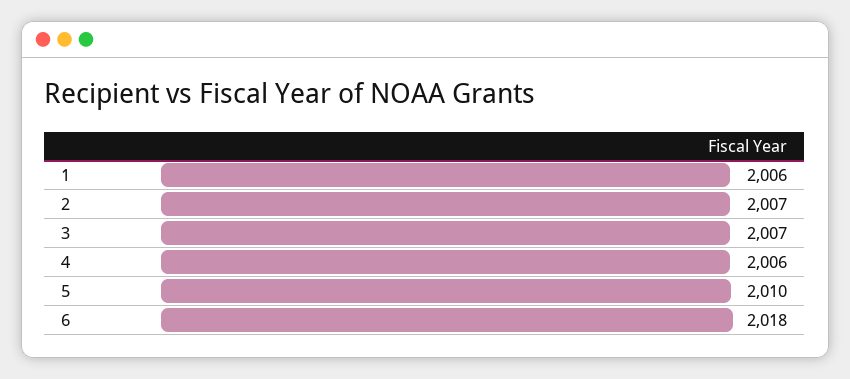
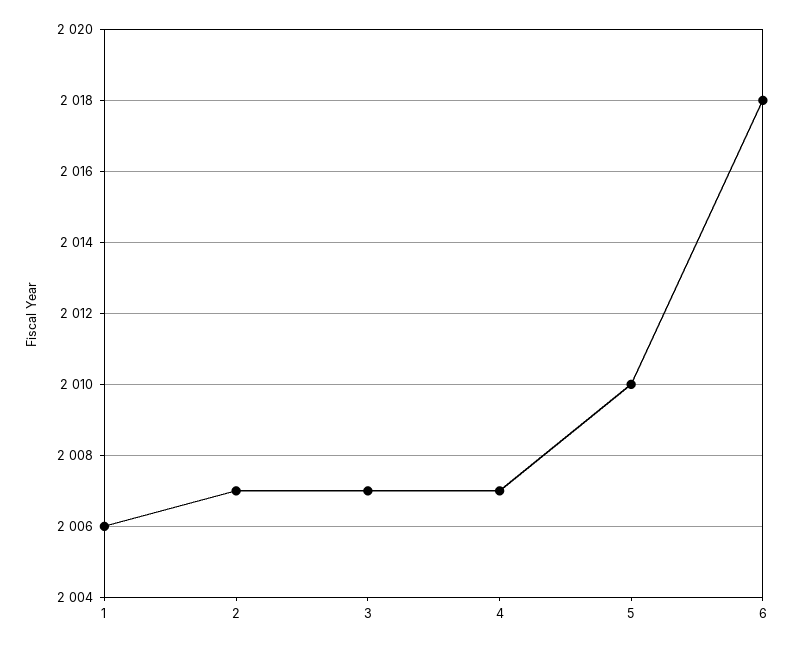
4: 2006 -> 2007

